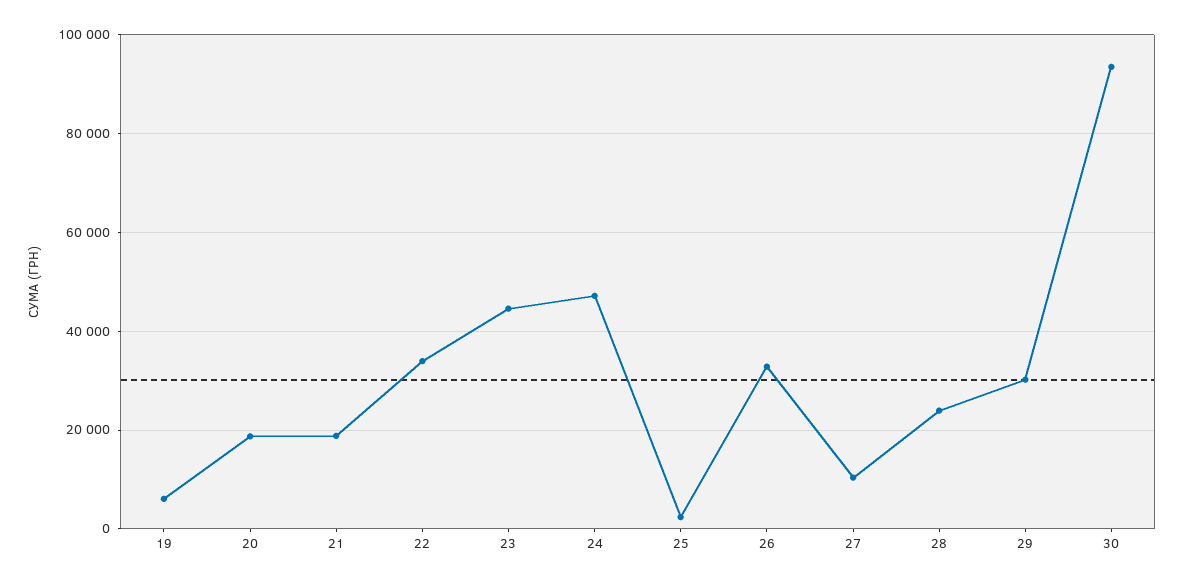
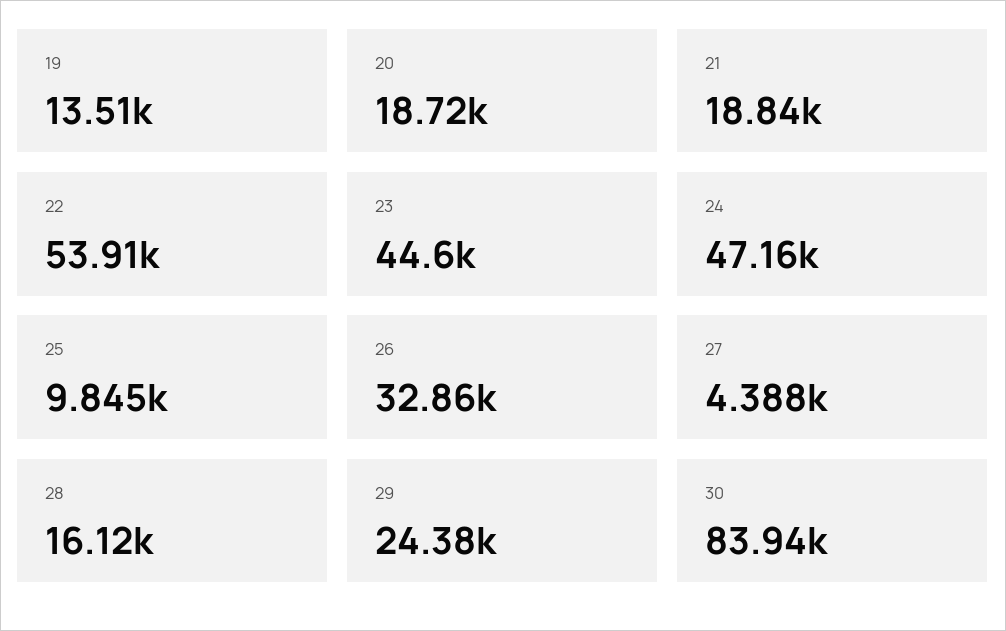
19: 6000 -> 13510
22: 34000 -> 53910
25: 2000 -> 9845
27: 10000 -> 4388
28: 24000 -> 16120
29: 30000 -> 24380
30: 94000 -> 83940

